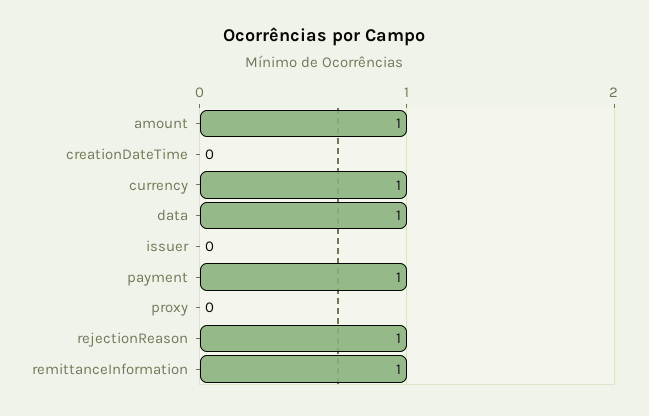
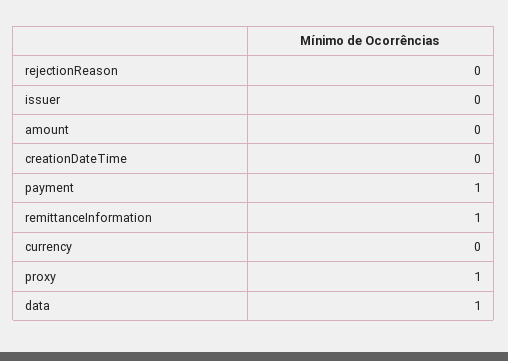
amount: 1 -> 0
currency: 1 -> 0
proxy: 0 -> 1
rejectionReason: 1 -> 0

